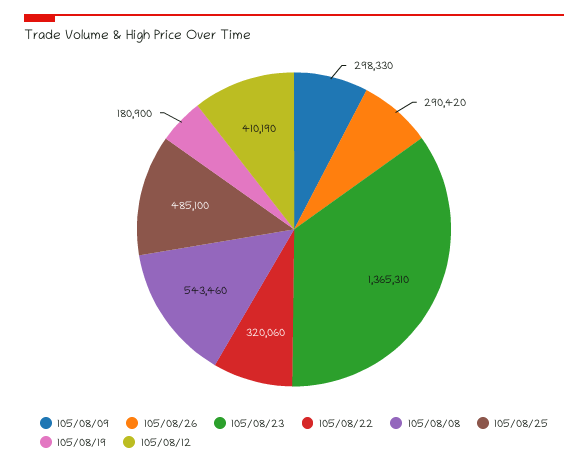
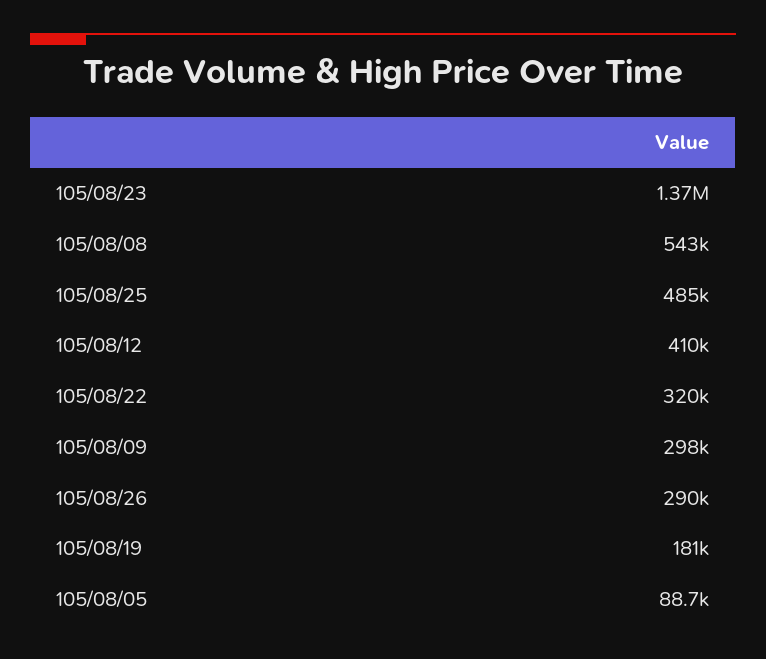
105/08/05: none -> 88700

